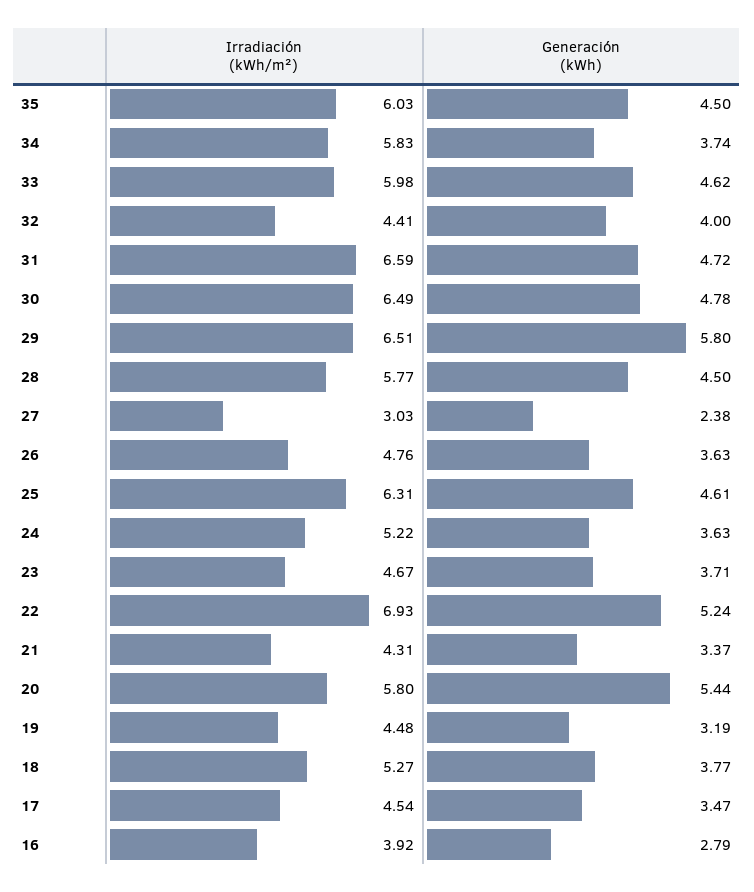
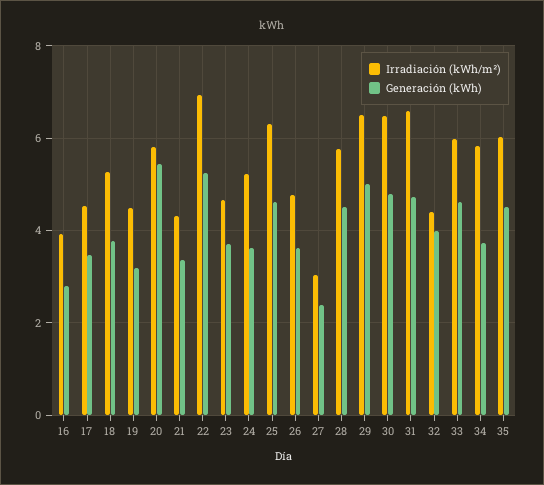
Generación (kWh), 29: 5.8 -> 5

